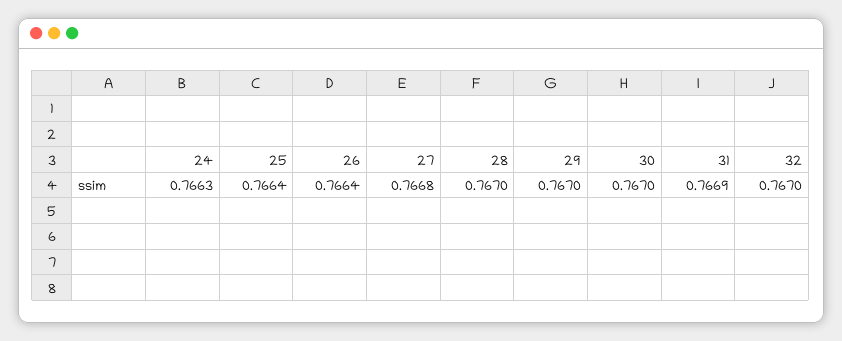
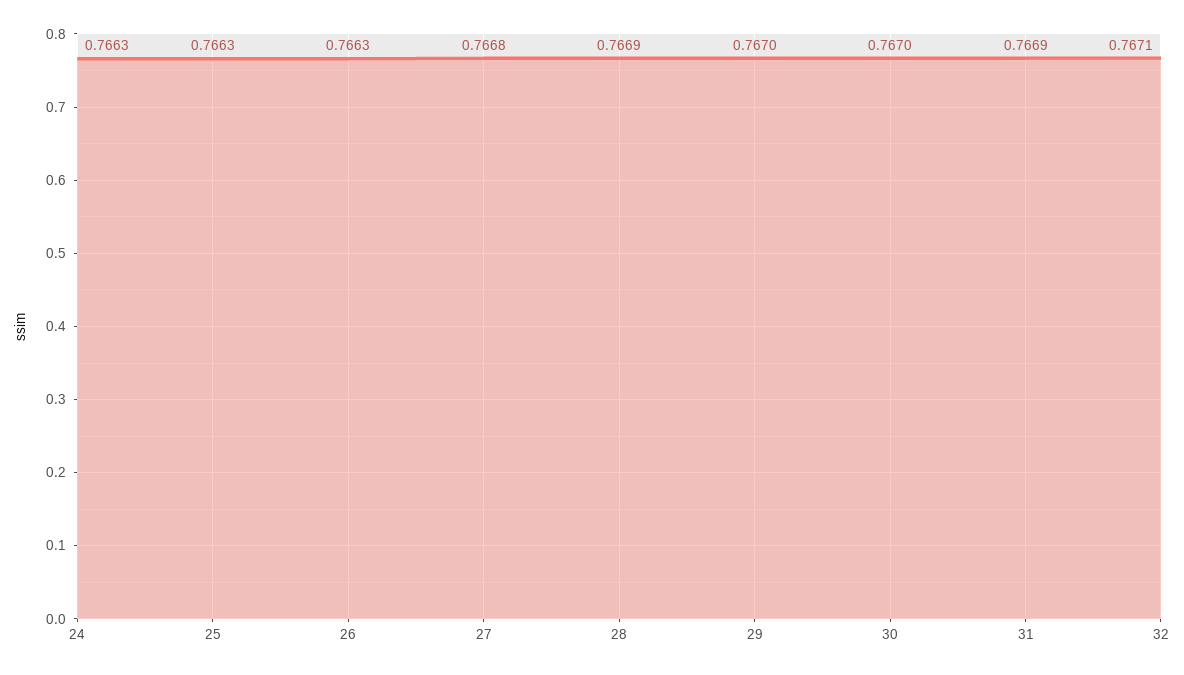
25: 0.7664 -> 0.7663
26: 0.7664 -> 0.7663
28: 0.767 -> 0.7669
32: 0.767 -> 0.7671

